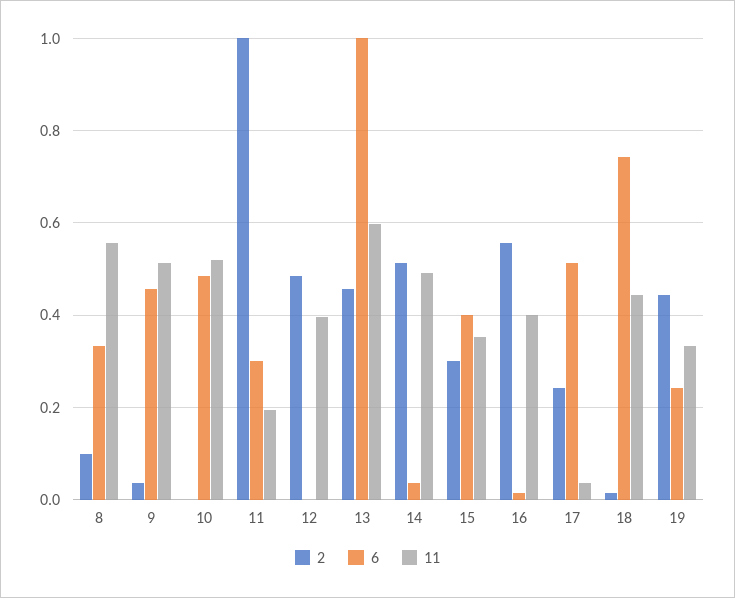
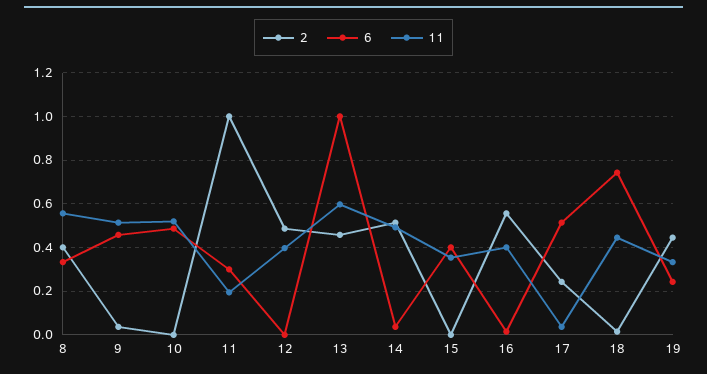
2, 8: 0.1 -> 0.4
2, 15: 0.3 -> 0

